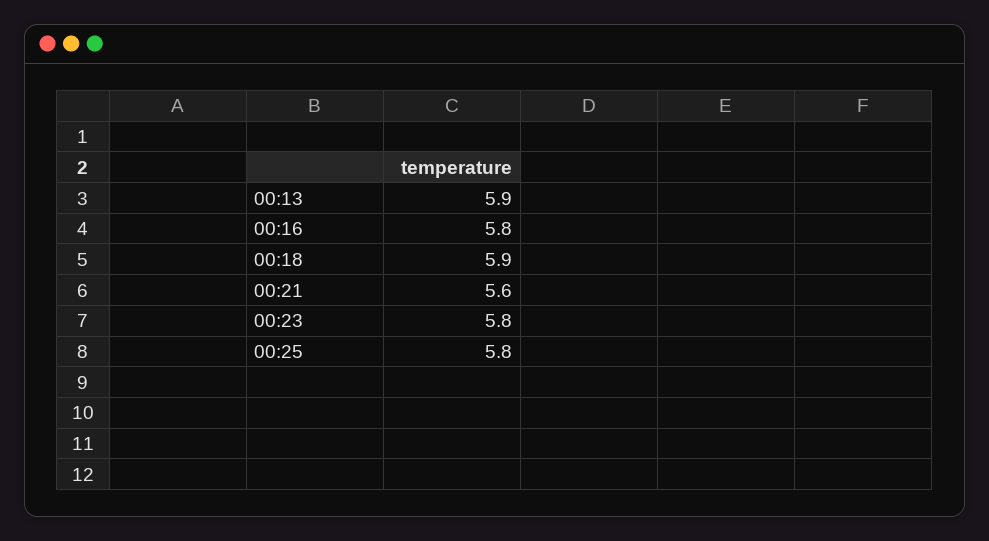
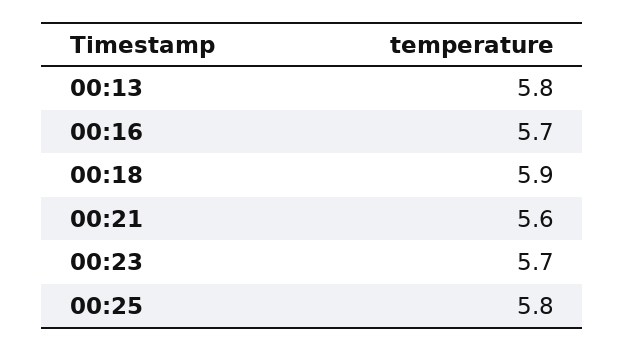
00:13: 5.9 -> 5.8
00:16: 5.8 -> 5.7
00:23: 5.8 -> 5.7

